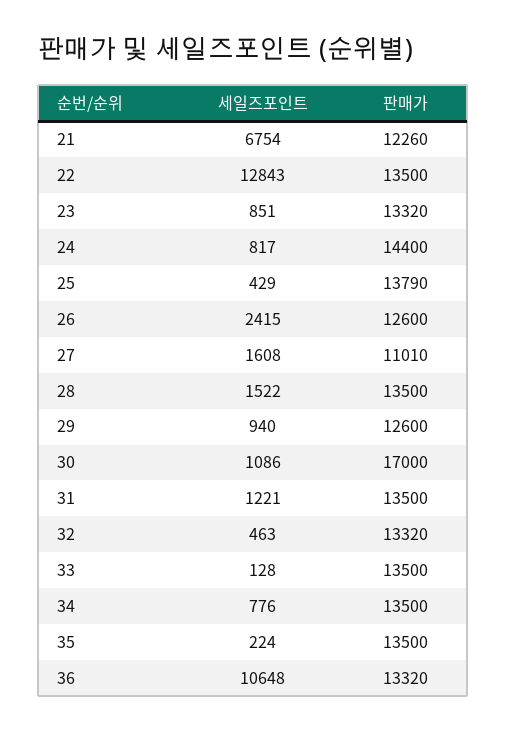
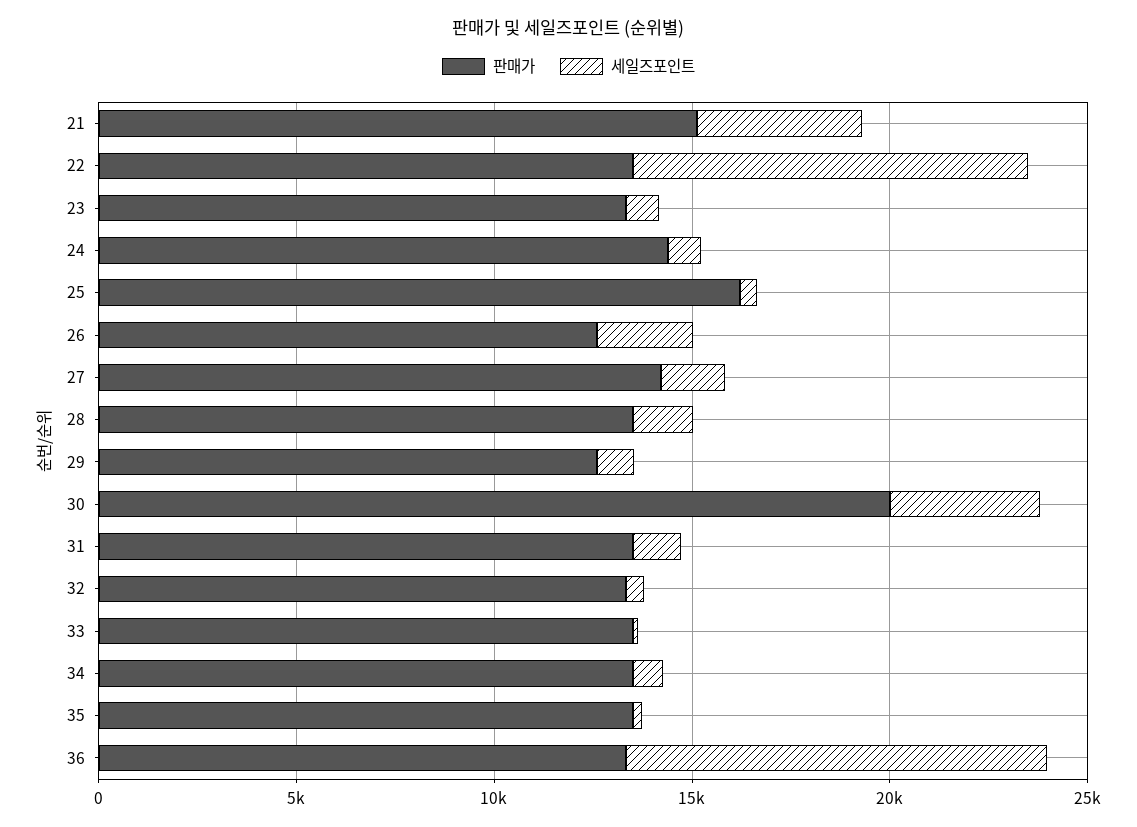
세일즈포인트, 21: 6754 -> 4000
판매가, 21: 12260 -> 15000
세일즈포인트, 22: 12843 -> 10000
판매가, 25: 13790 -> 16000
판매가, 27: 11010 -> 14000
세일즈포인트, 30: 1086 -> 4000
판매가, 30: 17000 -> 20000

